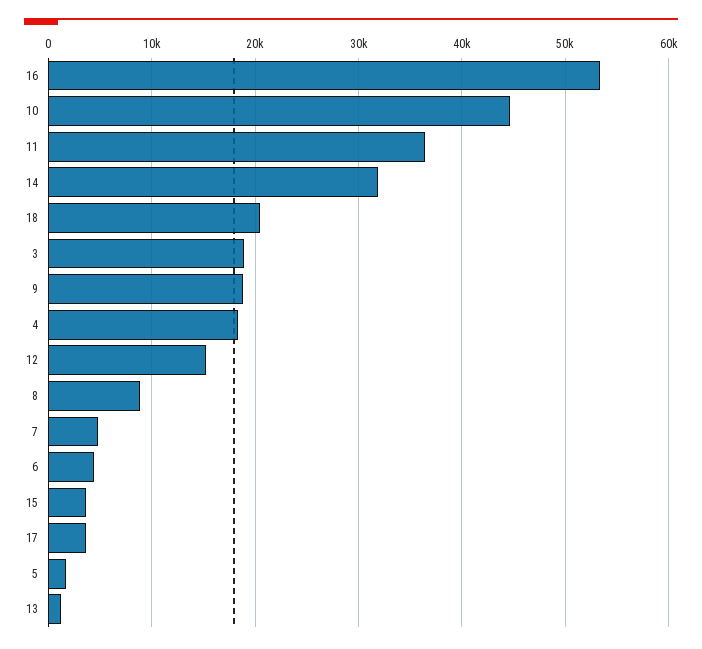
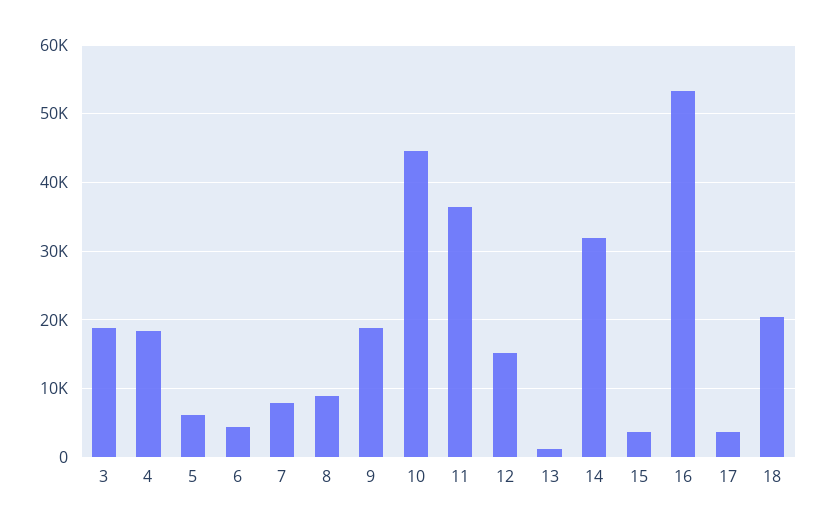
7: 5000 -> 8000
5: 2000 -> 6000

